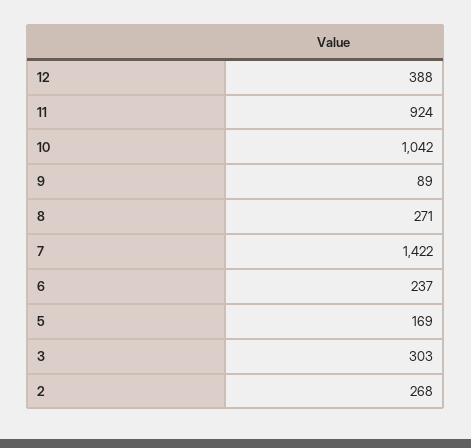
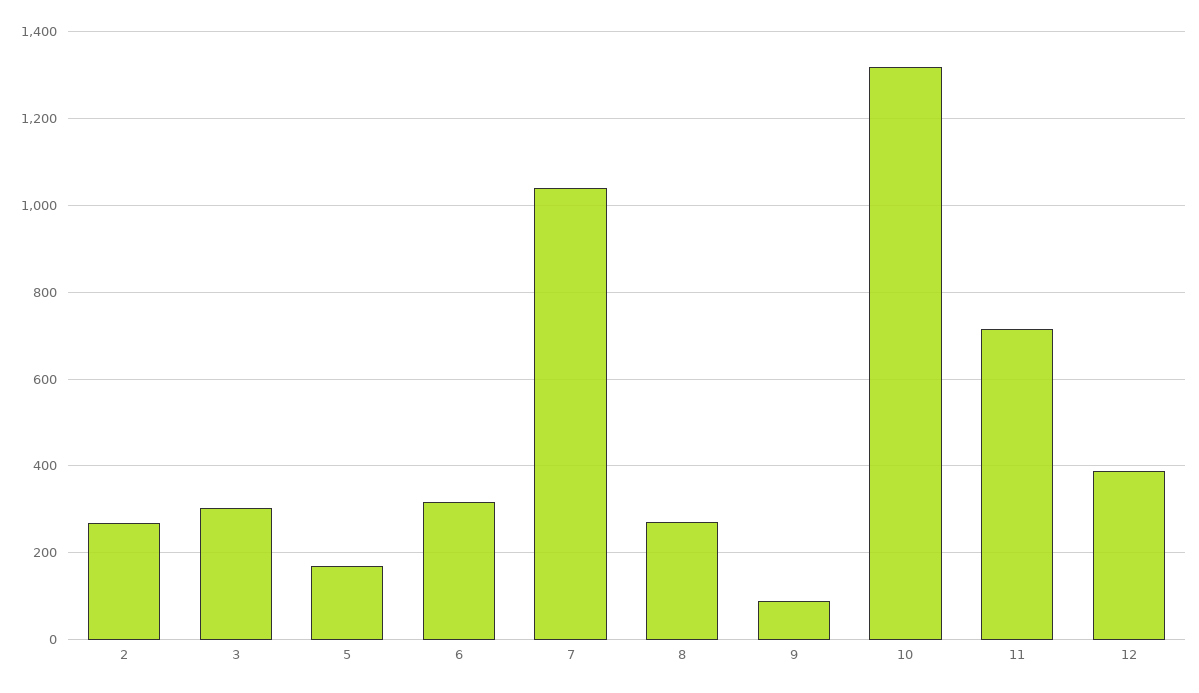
11: 924 -> 720
10: 1042 -> 1320
7: 1422 -> 1040
6: 237 -> 320

